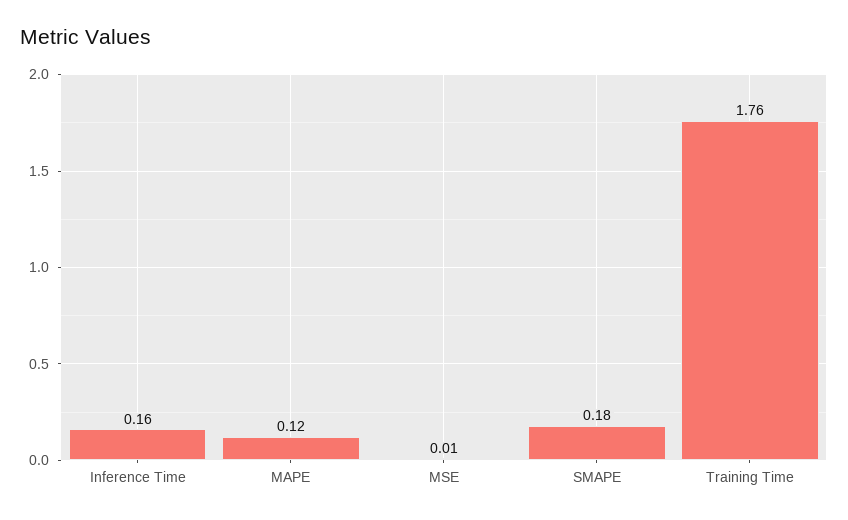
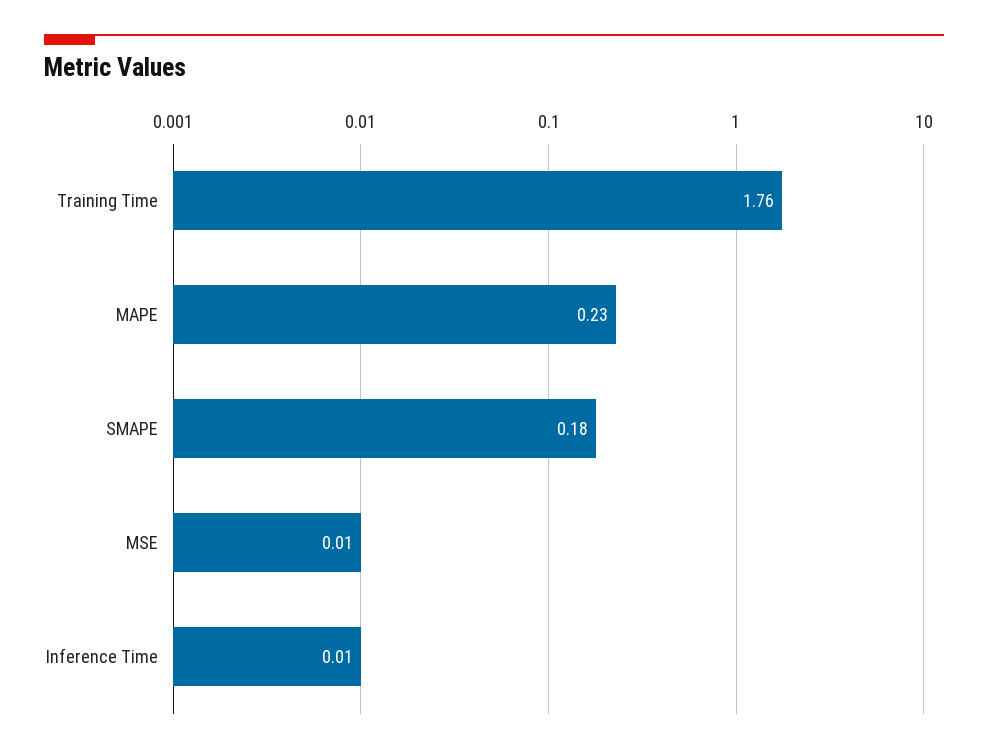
Inference Time: 0.16 -> 0.01
MAPE: 0.12 -> 0.23

